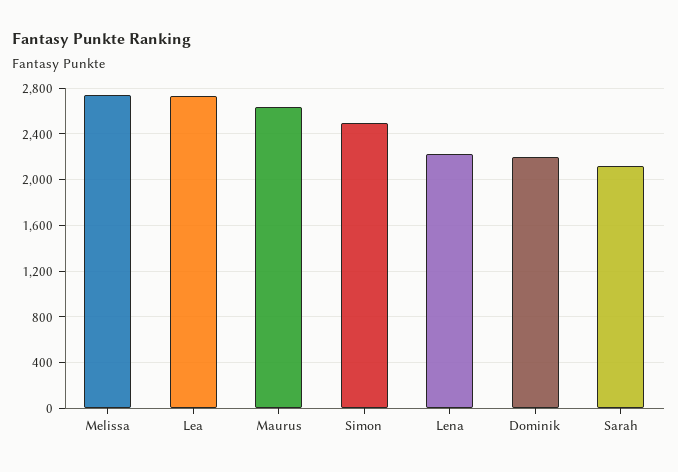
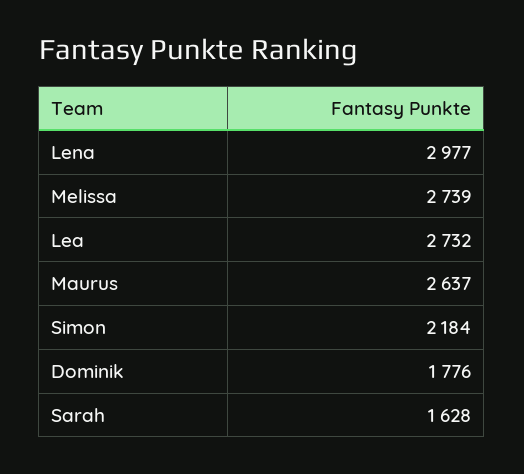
Simon: 2500 -> 2184
Lena: 2200 -> 2977
Dominik: 2200 -> 1776
Sarah: 2100 -> 1628

